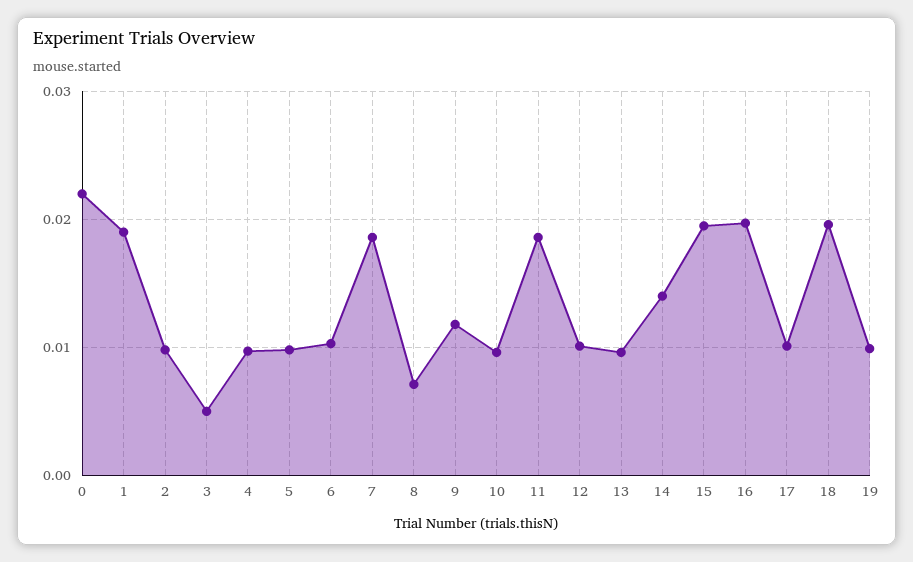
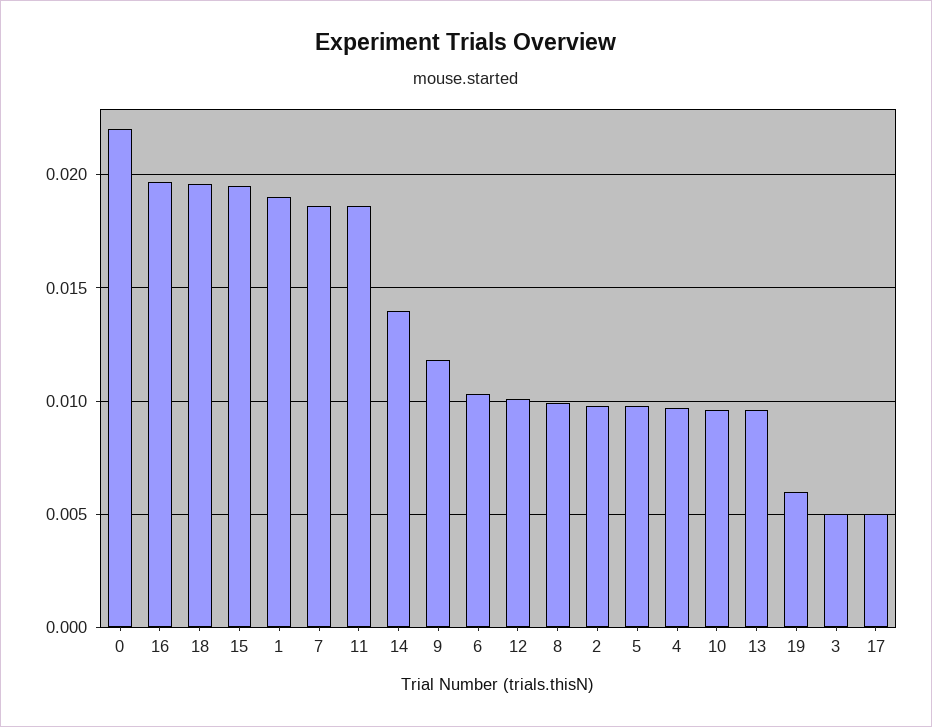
8: 0.007 -> 0.01
17: 0.01 -> 0.005
19: 0.01 -> 0.006

